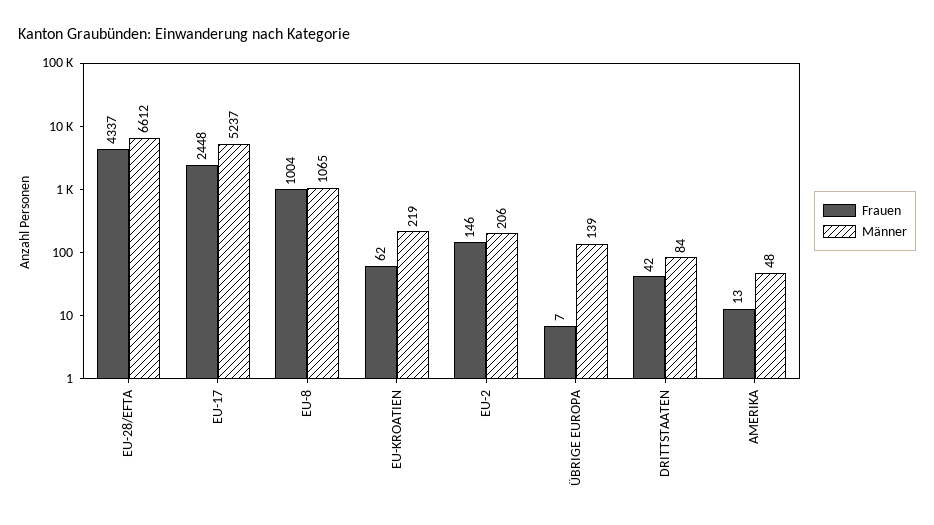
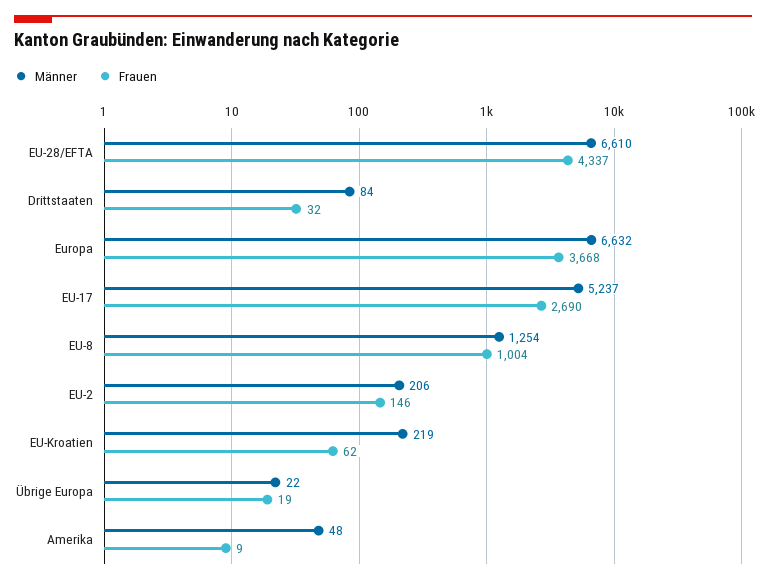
Männer, EU-28/EFTA: 6612 -> 6610
Frauen, EU-17: 2448 -> 2690
Männer, EU-8: 1065 -> 1254
Frauen, ÜBRIGE EUROPA: 7 -> 19
Männer, ÜBRIGE EUROPA: 139 -> 22
Frauen, DRITTSTAATEN: 42 -> 32
Frauen, AMERIKA: 13 -> 9
Männer, Europa: none -> 6632
Frauen, Europa: none -> 3668

